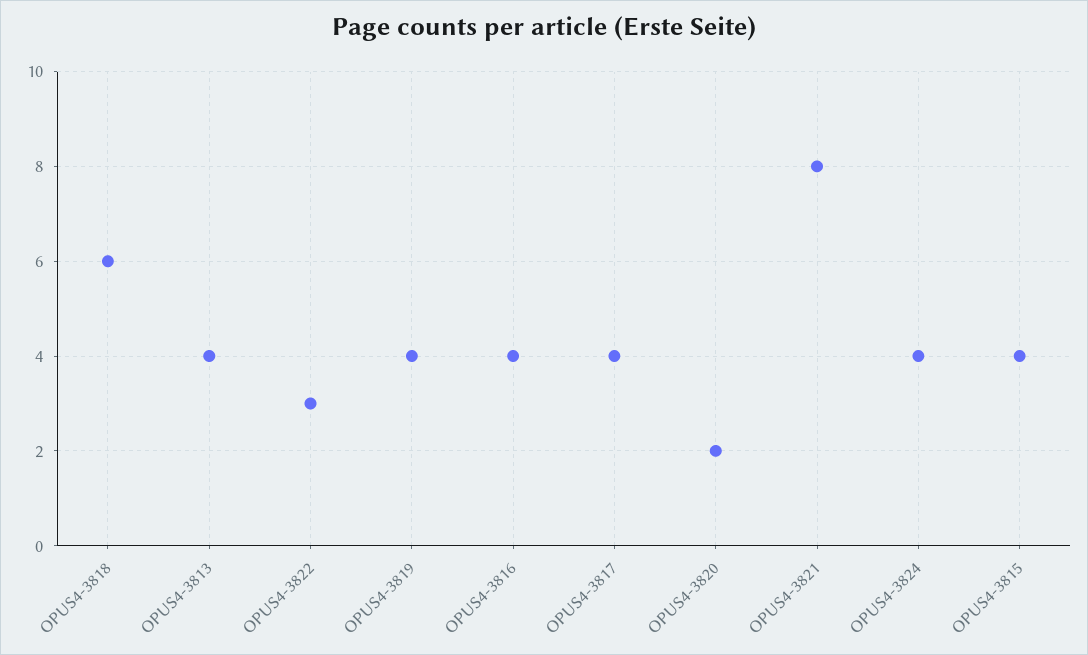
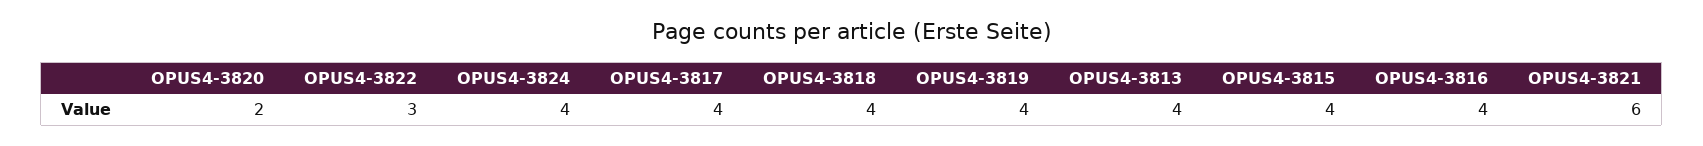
OPUS4-3818: 6 -> 4
OPUS4-3821: 8 -> 6

